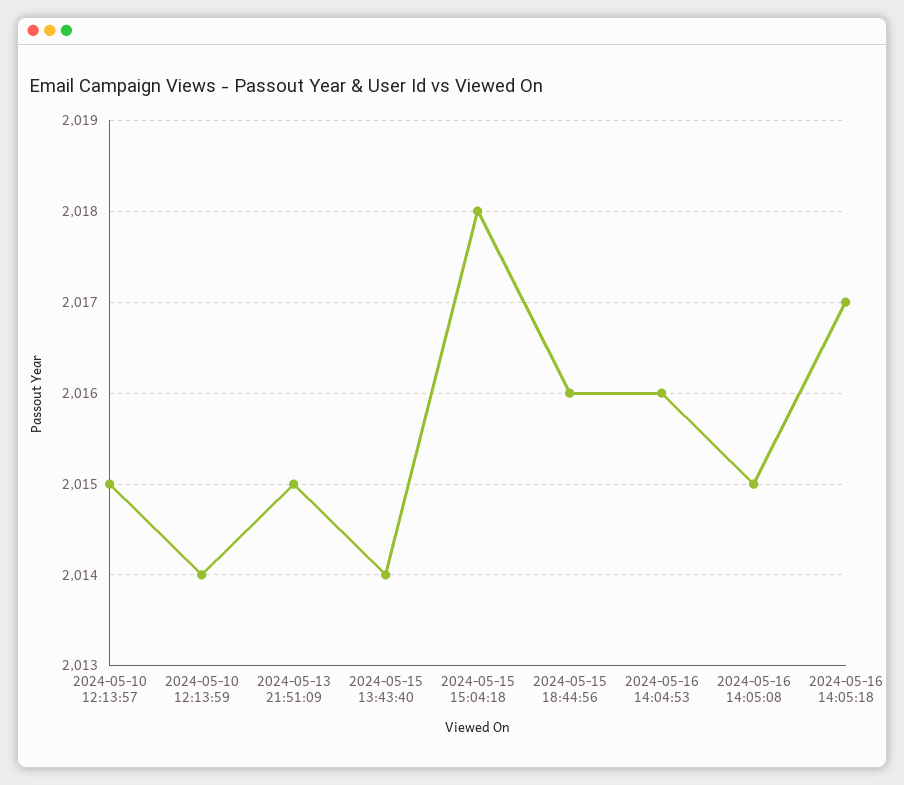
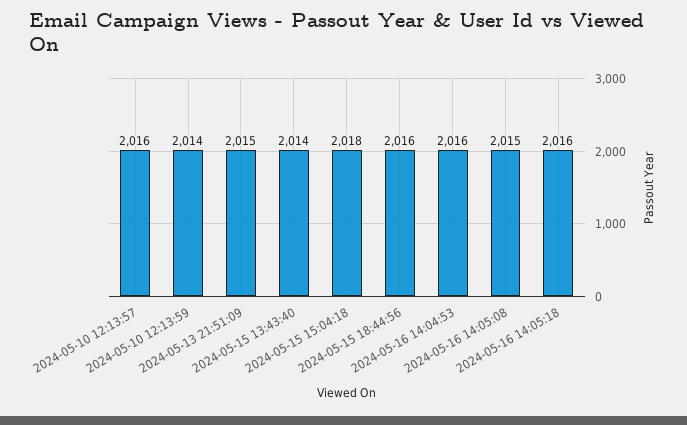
2024-05-10 12:13:57: 2015 -> 2016
2024-05-16 14:05:18: 2017 -> 2016

